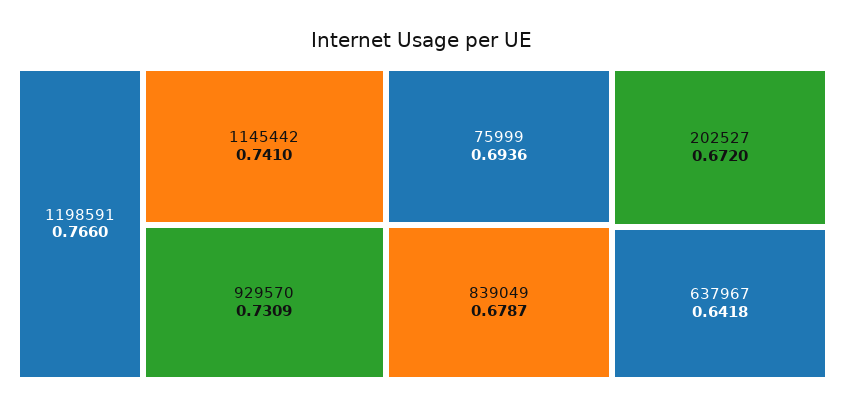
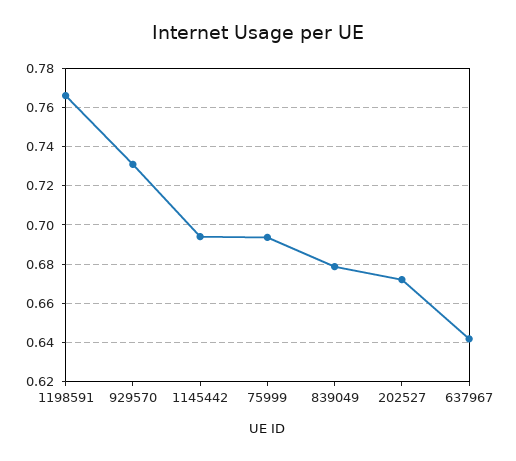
1145442: 0.741 -> 0.695

